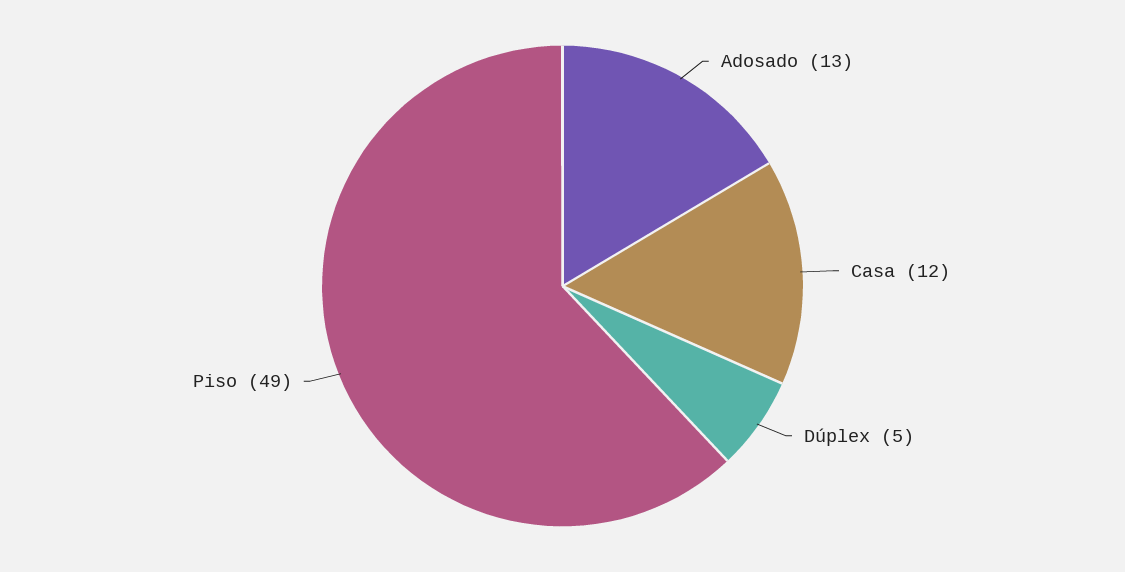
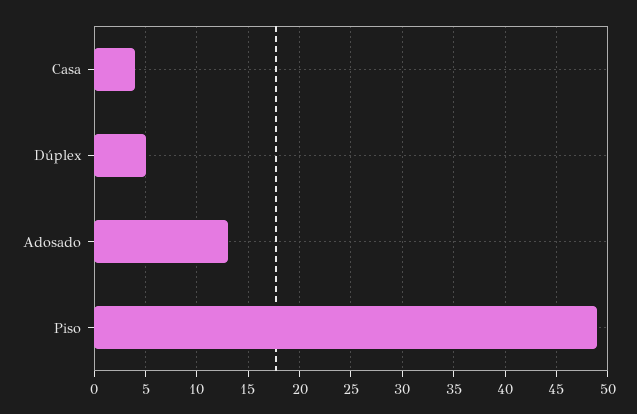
Casa: 12 -> 4

